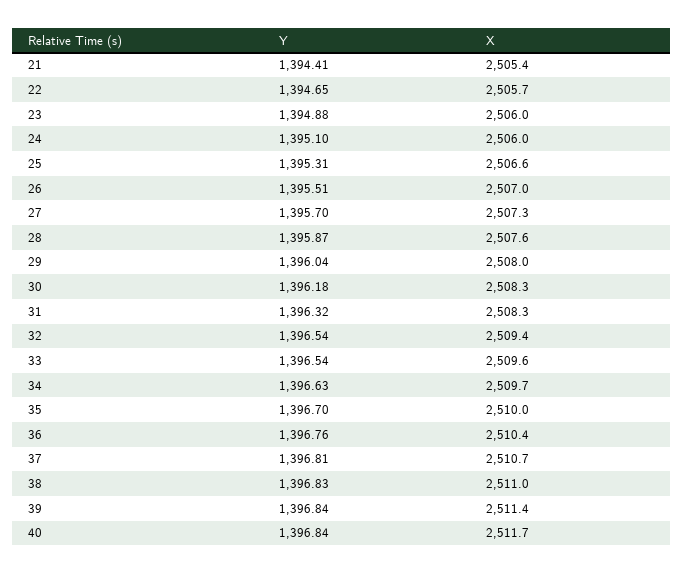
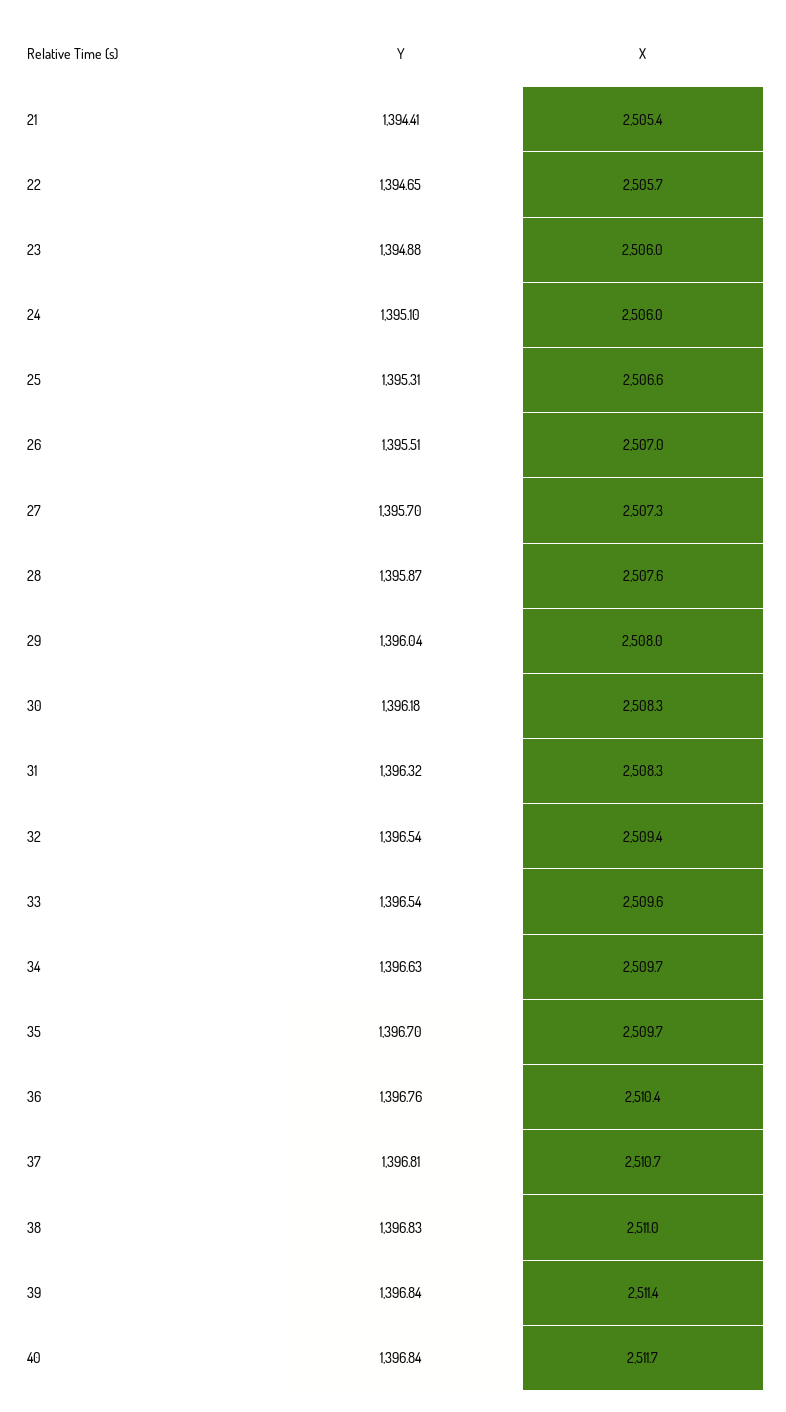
X, 35: 2510 -> 2509.7

